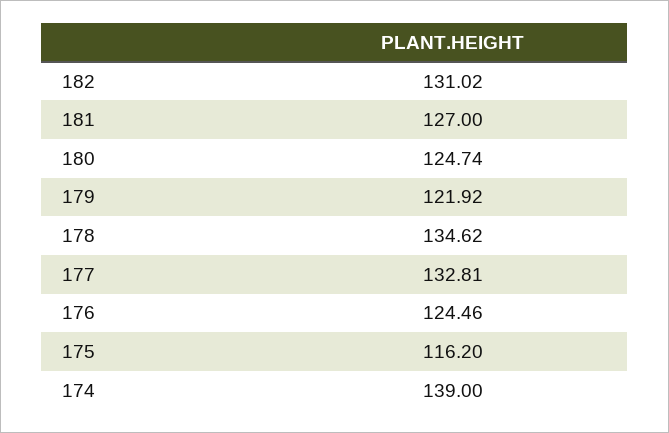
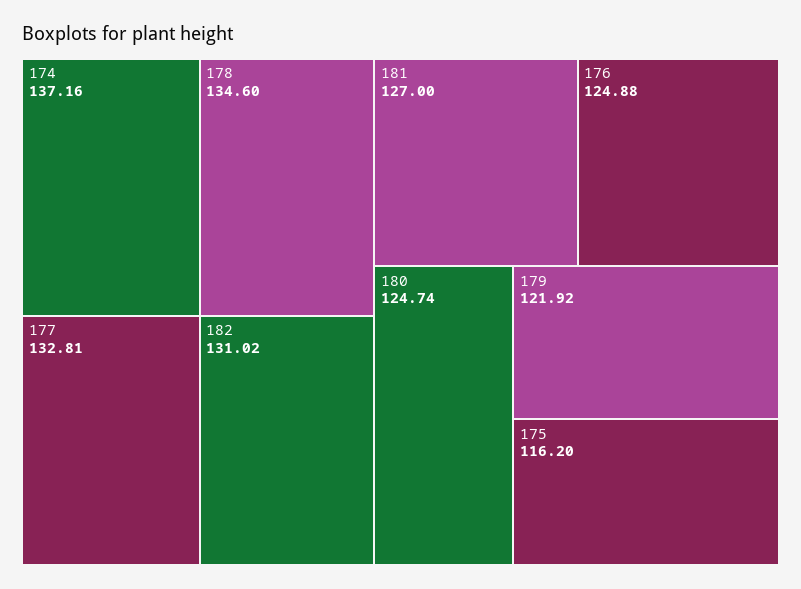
178: 134.62 -> 134.6
176: 124.46 -> 124.88
174: 139 -> 137.16

